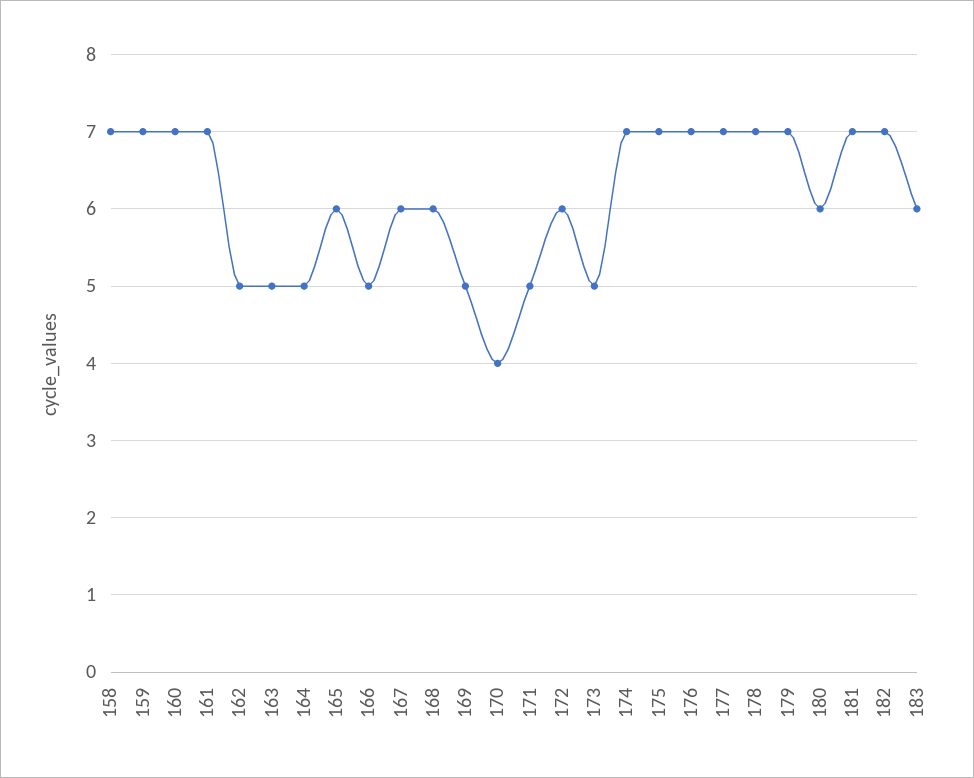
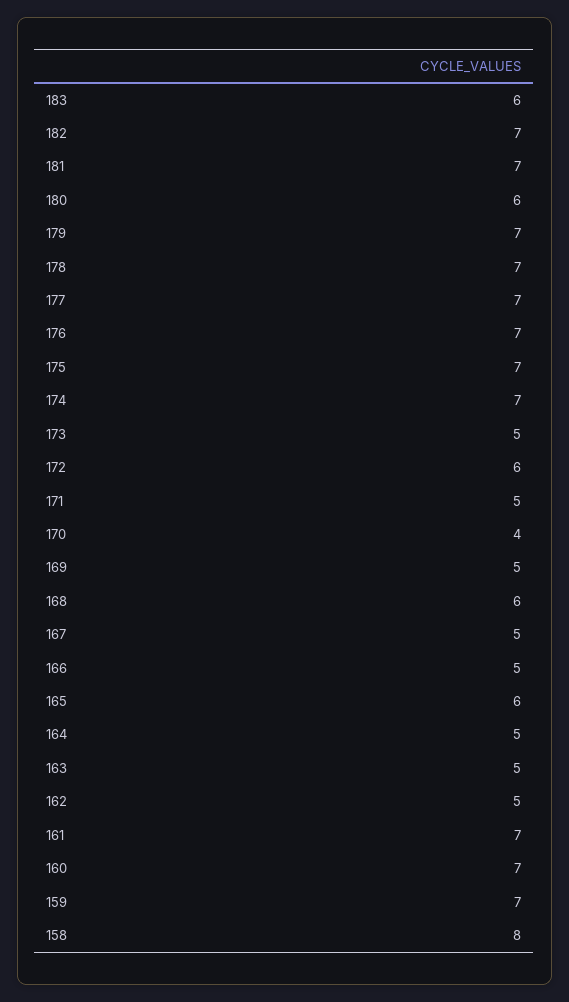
158: 7 -> 8
167: 6 -> 5

